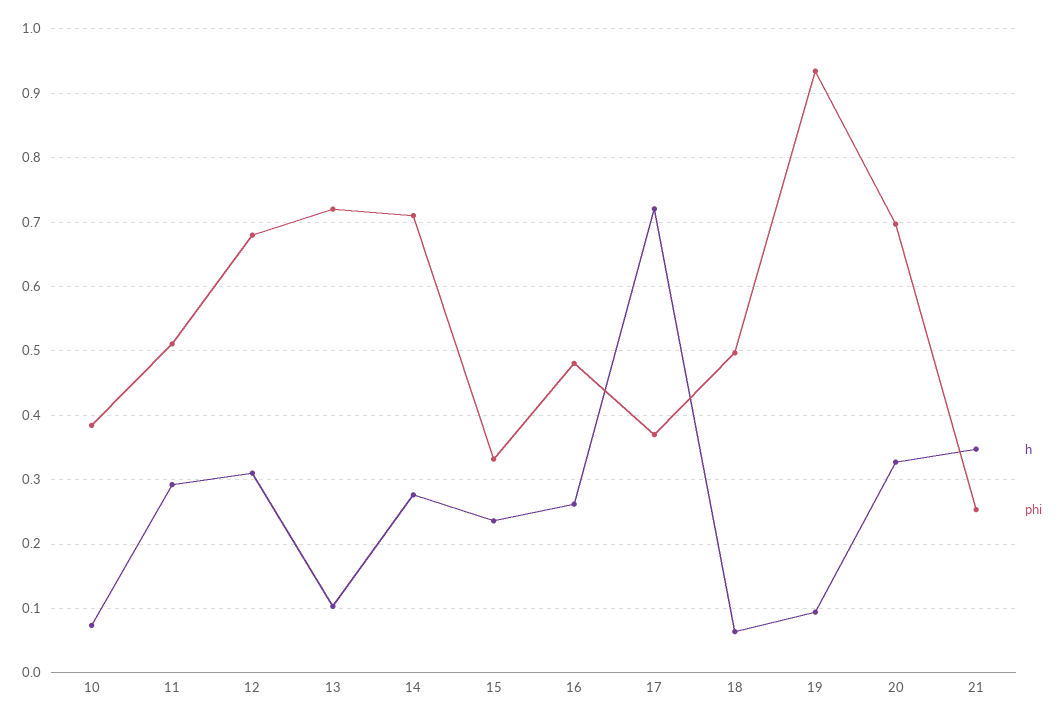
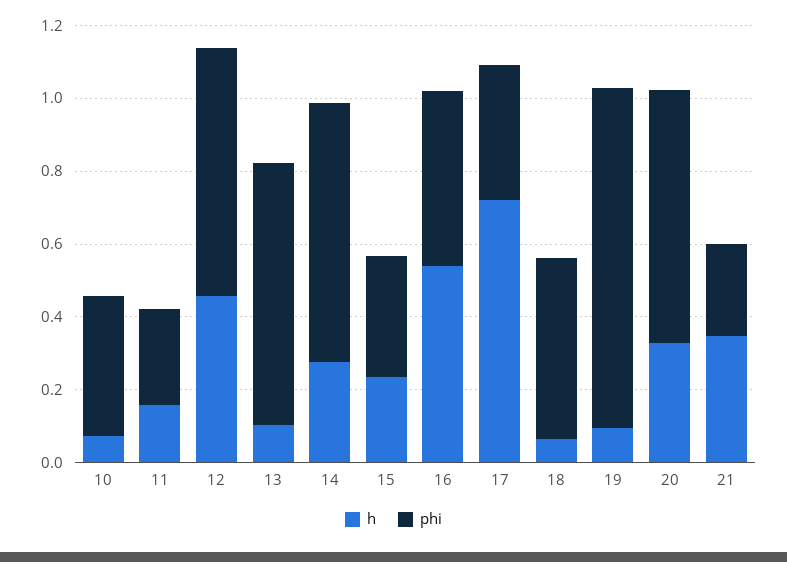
h, 11: 0.29 -> 0.15
phi, 11: 0.51 -> 0.25
h, 12: 0.31 -> 0.45
h, 16: 0.26 -> 0.55

